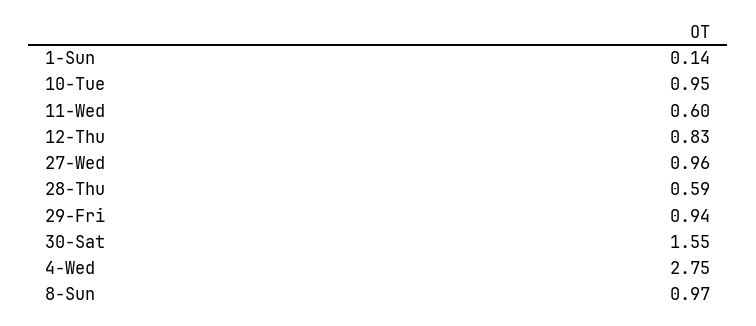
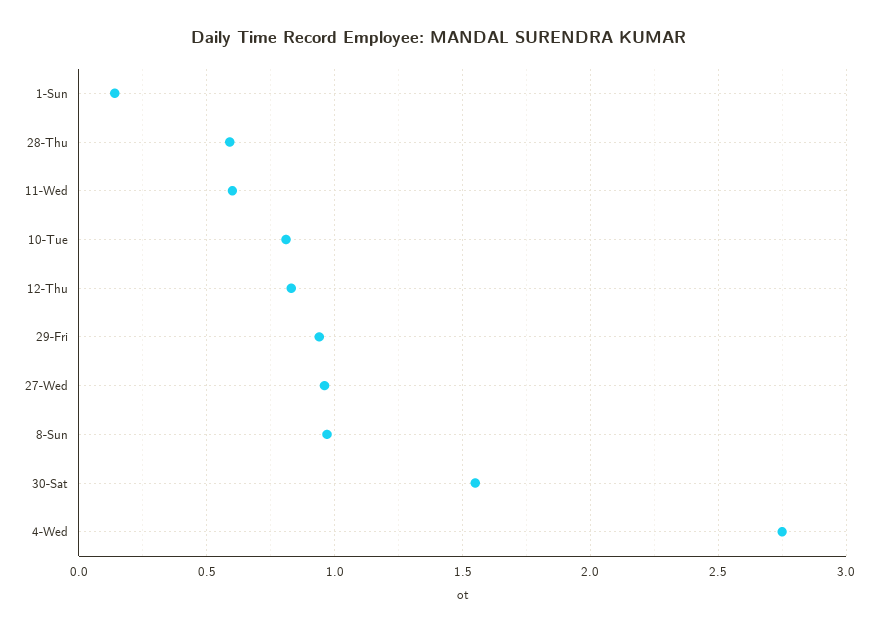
10-Tue: 0.95 -> 0.8

